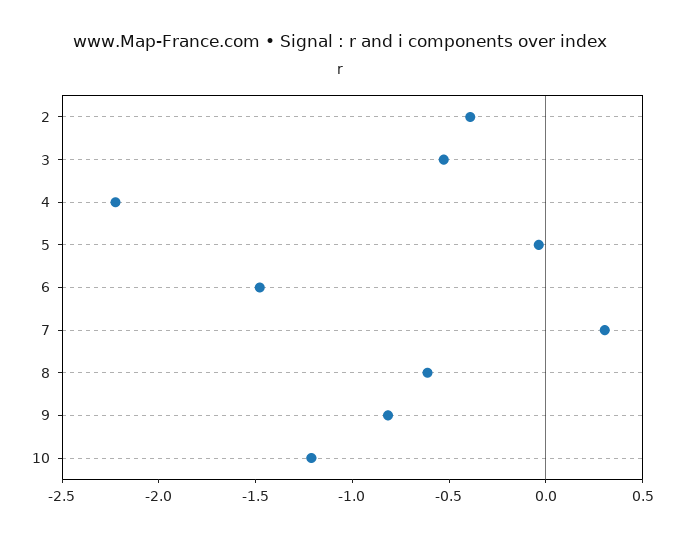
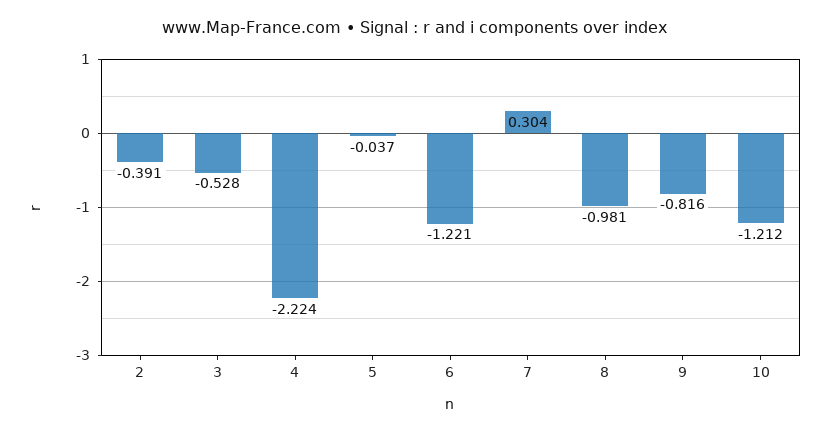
6: -1.5 -> -1.221
8: -0.6 -> -0.981

